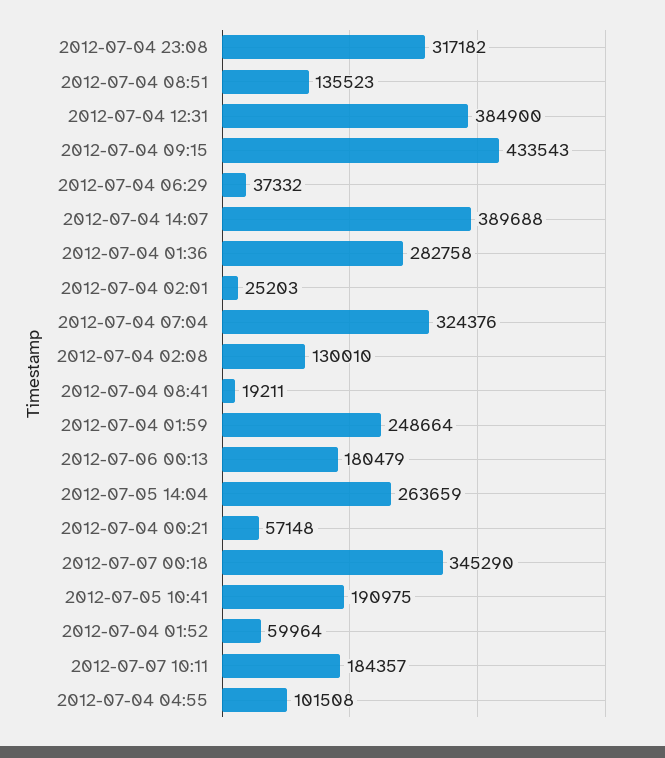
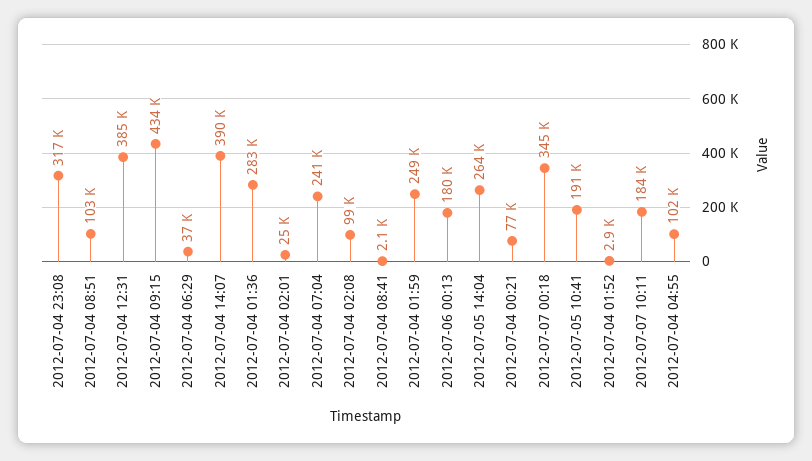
2012-07-04 08:51: 135523 -> 103000
2012-07-04 07:04: 324376 -> 241000
2012-07-04 02:08: 130010 -> 99000
2012-07-04 08:41: 19211 -> 2100
2012-07-04 00:21: 57148 -> 77000
2012-07-04 01:52: 59964 -> 2900

